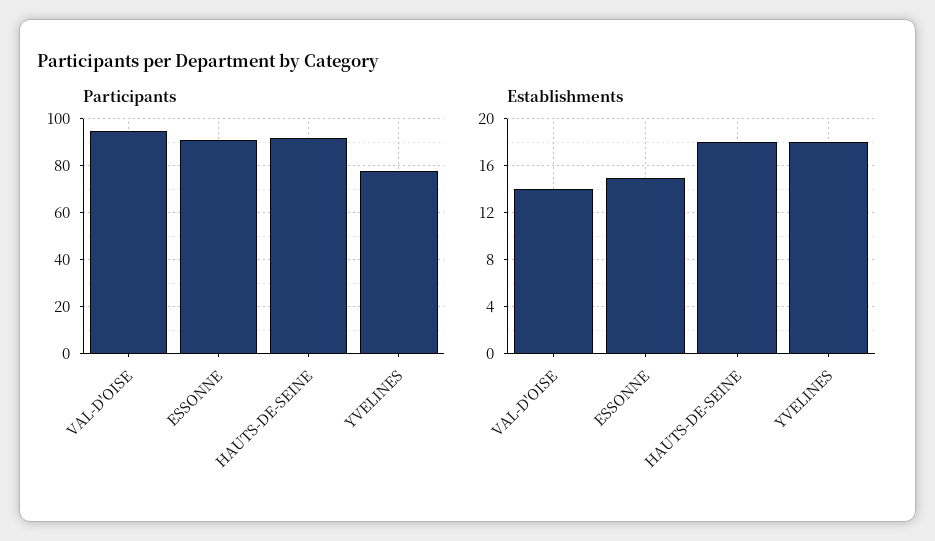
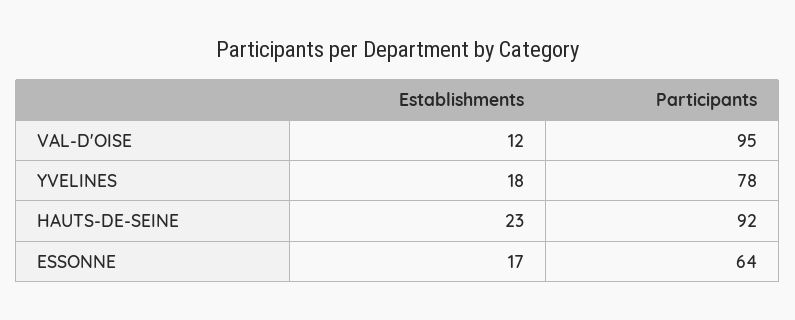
Participants, ESSONNE: 90 -> 64
Establishments, VAL-D'OISE: 14 -> 12
Establishments, ESSONNE: 15 -> 17
Establishments, HAUTS-DE-SEINE: 18 -> 23

